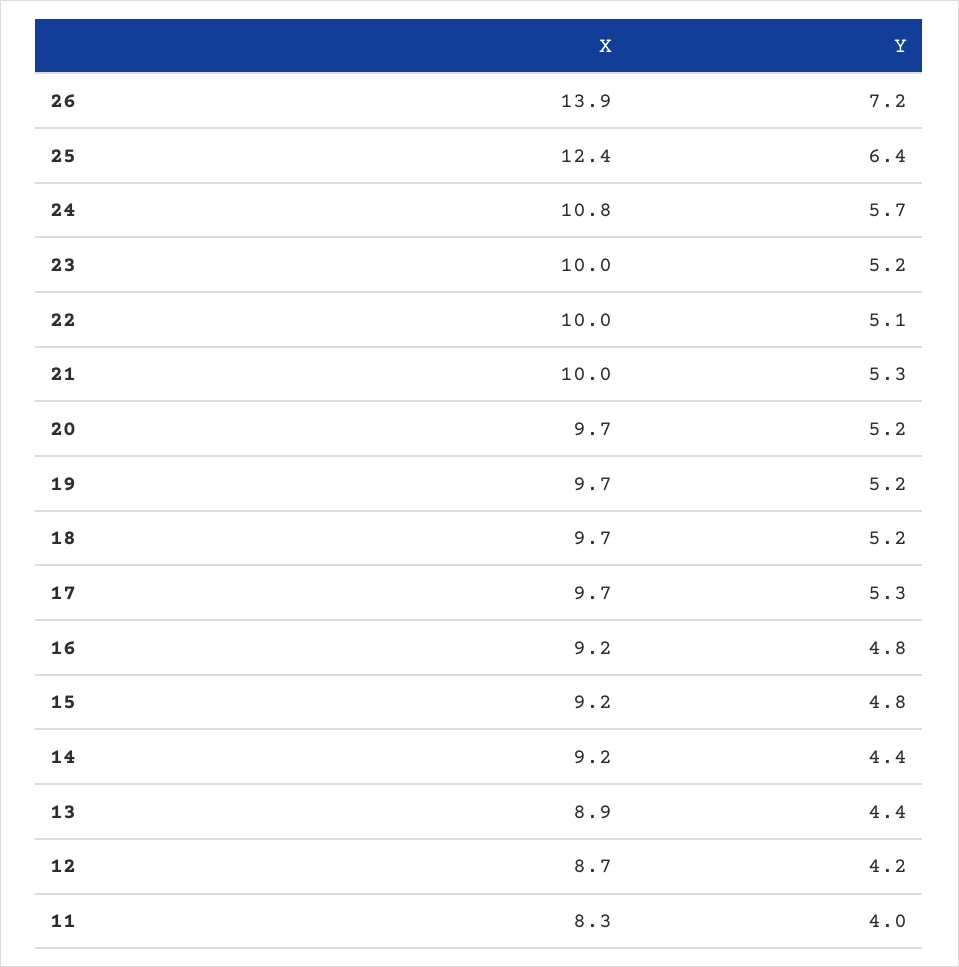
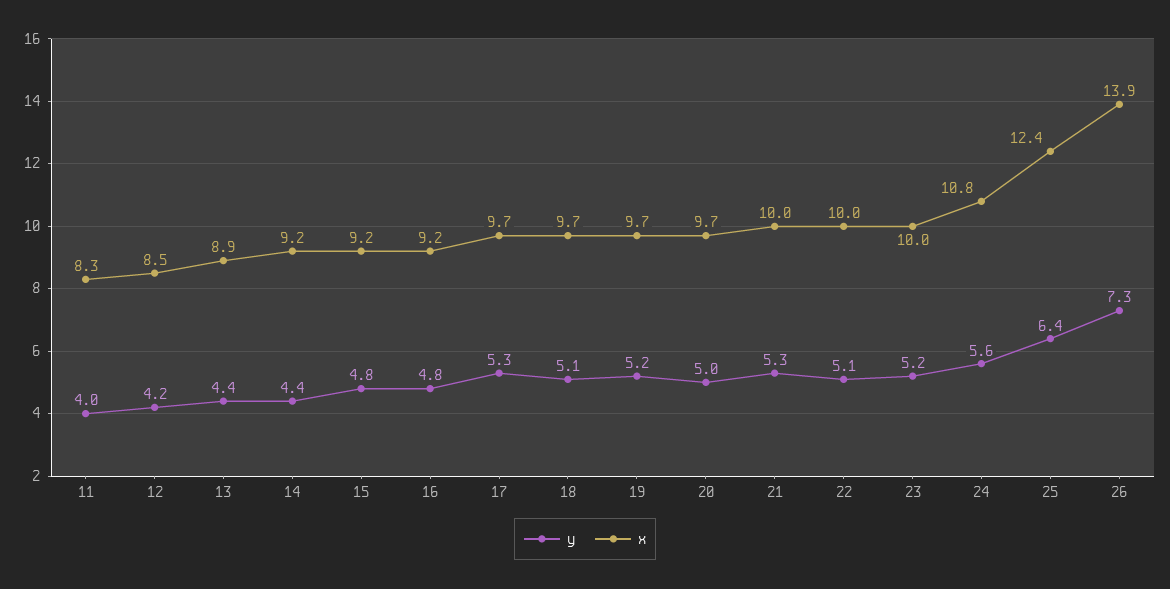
Y, 26: 7.2 -> 7.3
Y, 24: 5.7 -> 5.6
Y, 20: 5.2 -> 5
Y, 18: 5.2 -> 5.1
X, 12: 8.7 -> 8.5

